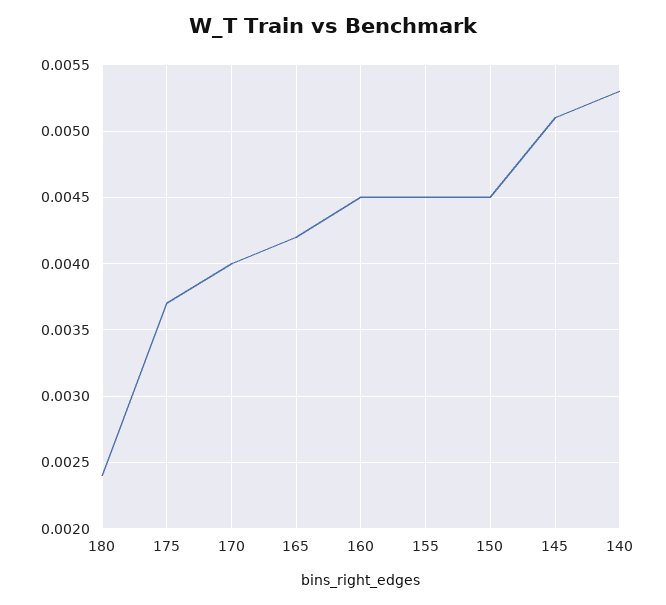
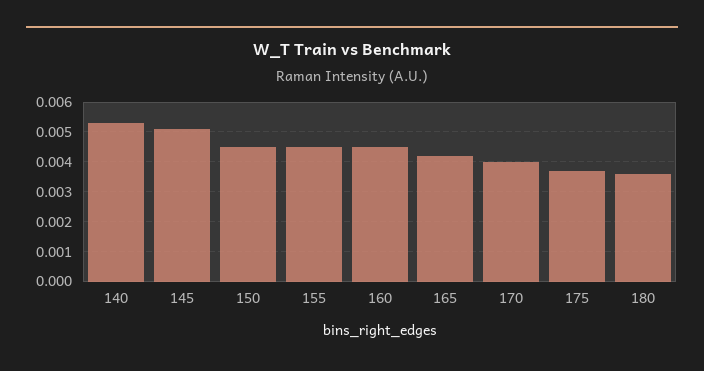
180: 0.0024 -> 0.0035

